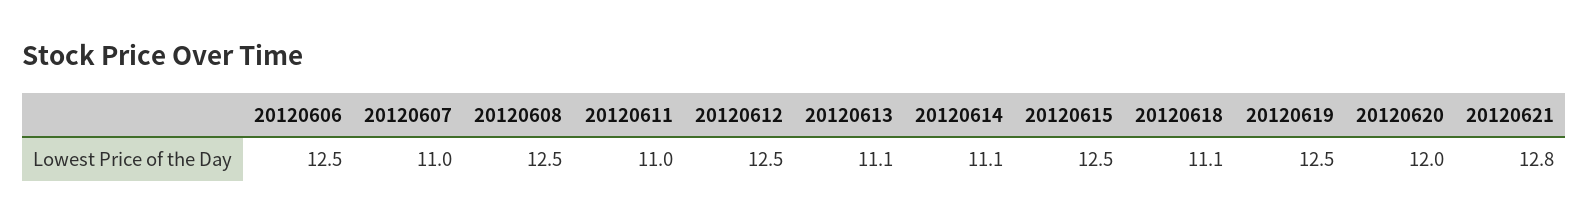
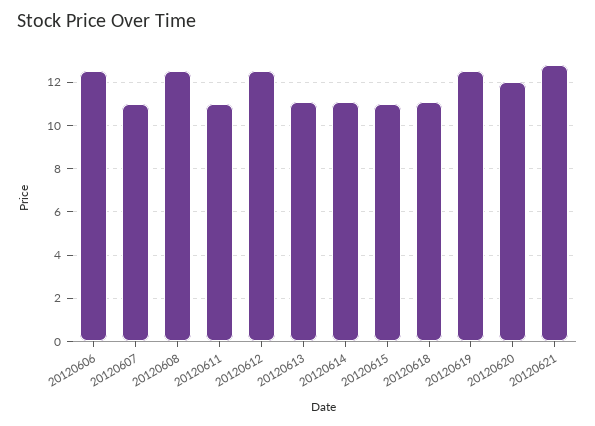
20120615: 12.5 -> 11

